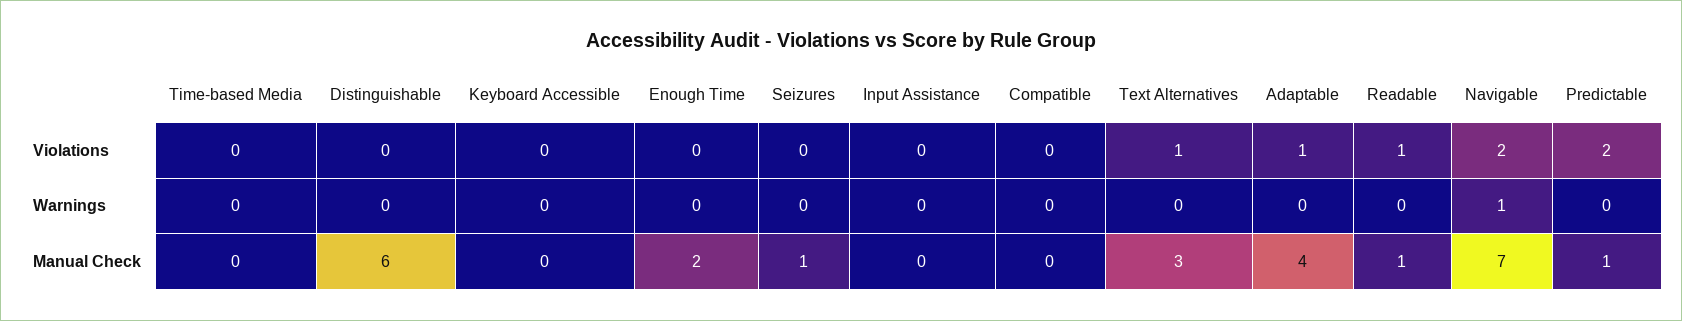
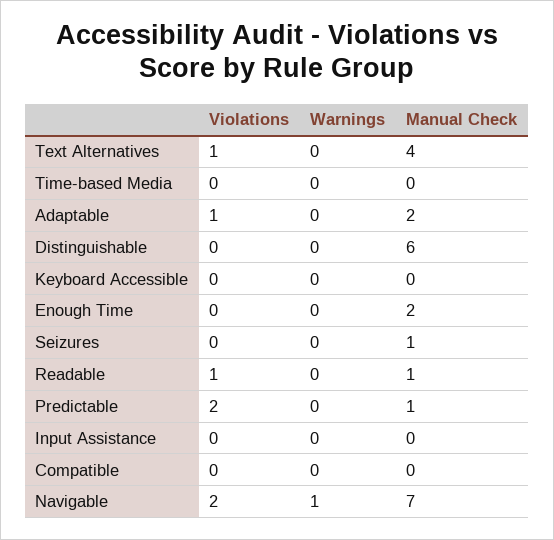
Text Alternatives, Manual Check: 3 -> 4
Adaptable, Manual Check: 4 -> 2

